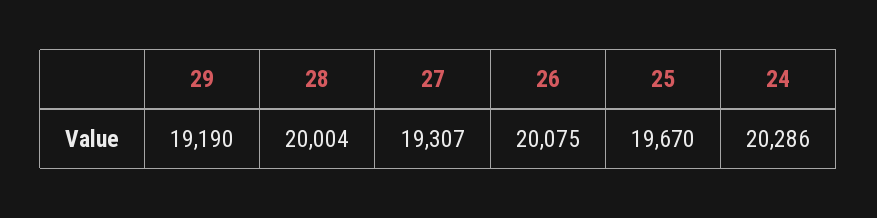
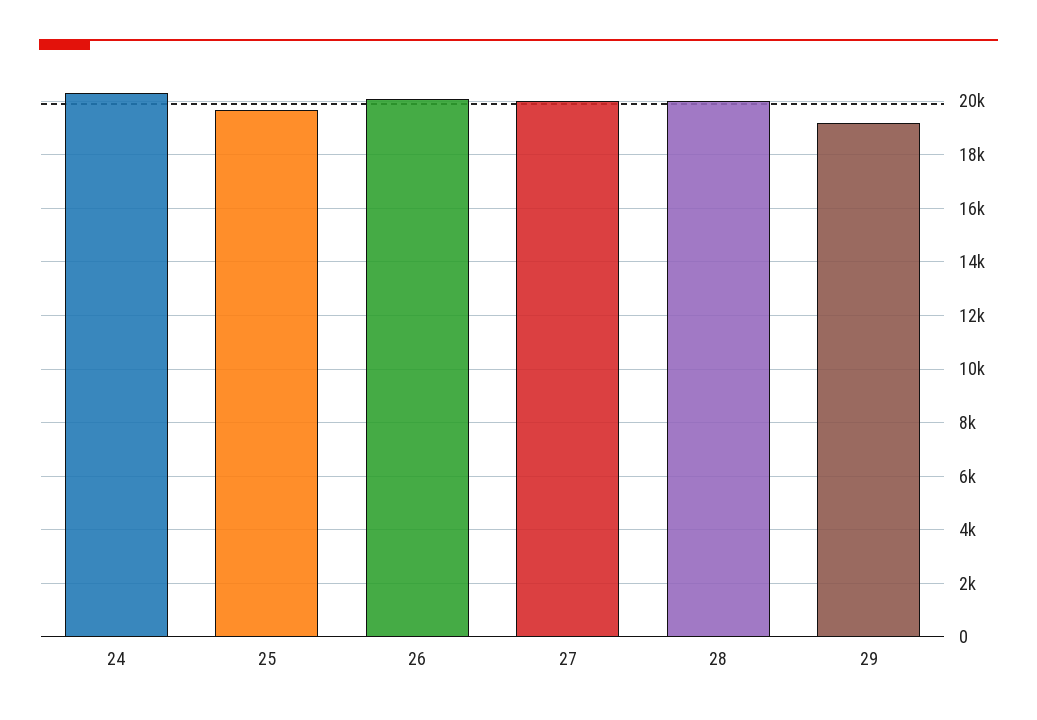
27: 19307 -> 20000

